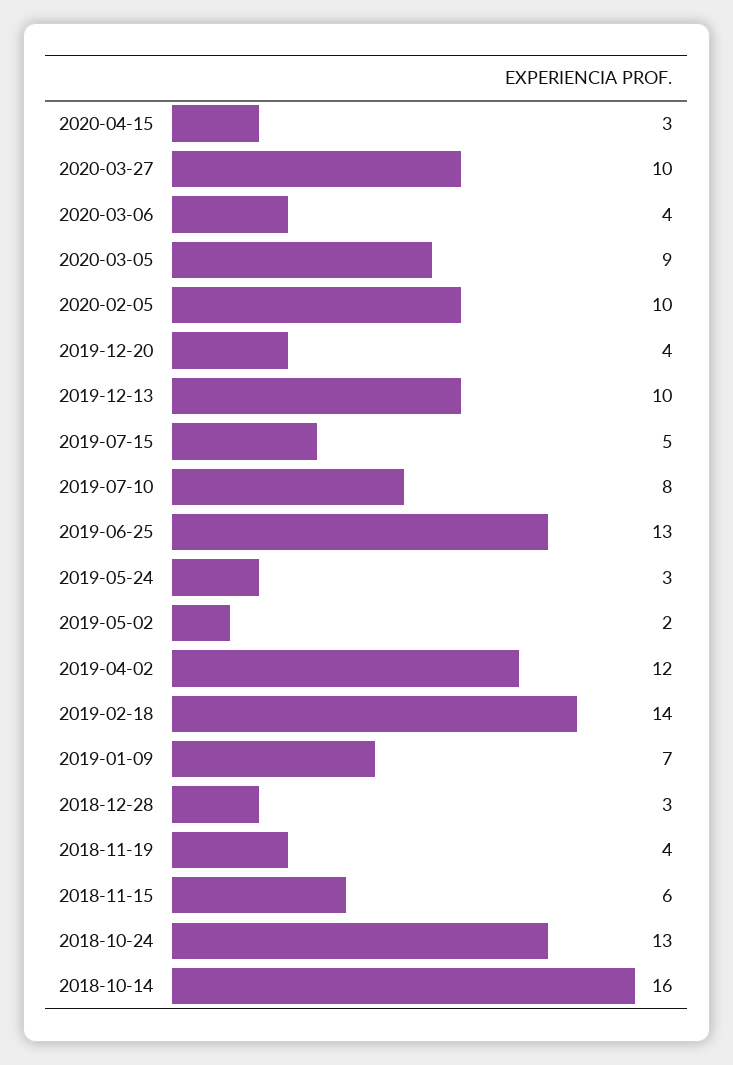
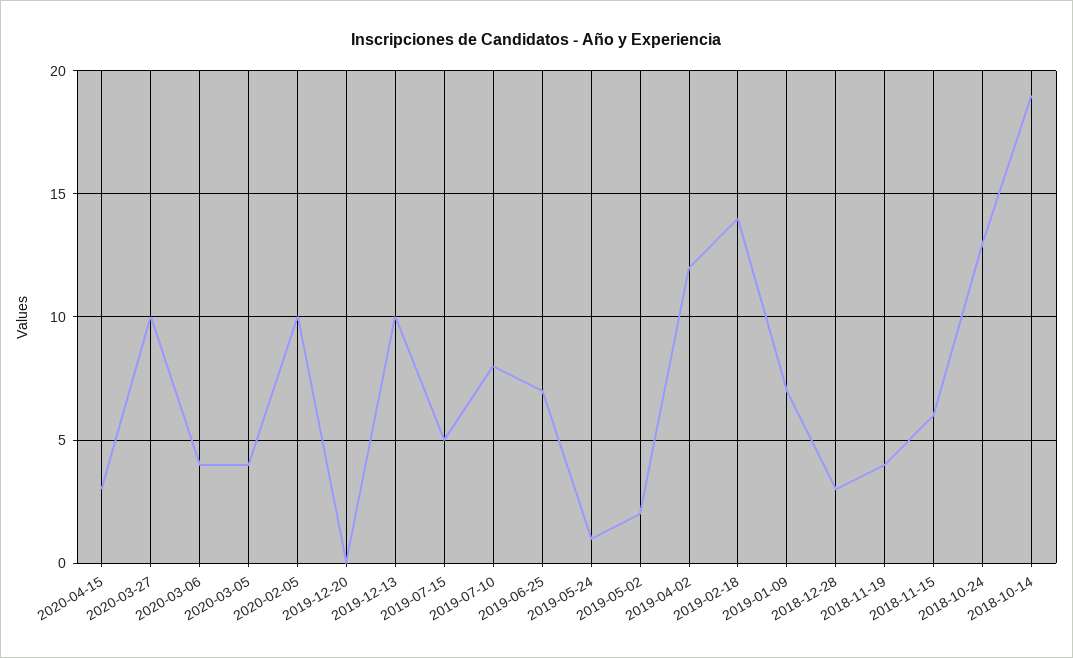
2020-03-05: 9 -> 4
2019-12-20: 4 -> 0
2019-06-25: 13 -> 7
2019-05-24: 3 -> 1
2018-10-14: 16 -> 19

